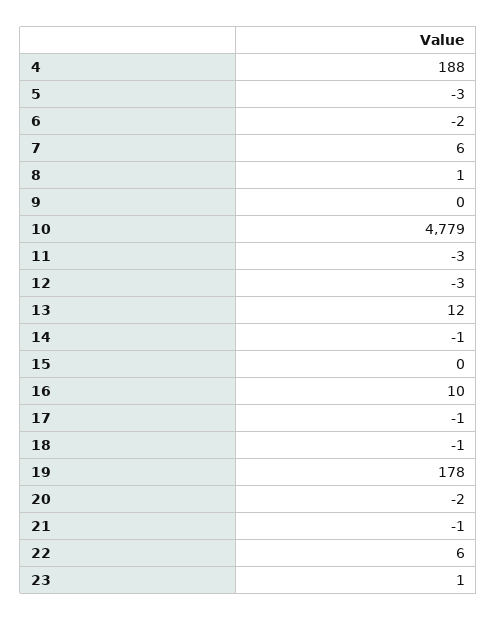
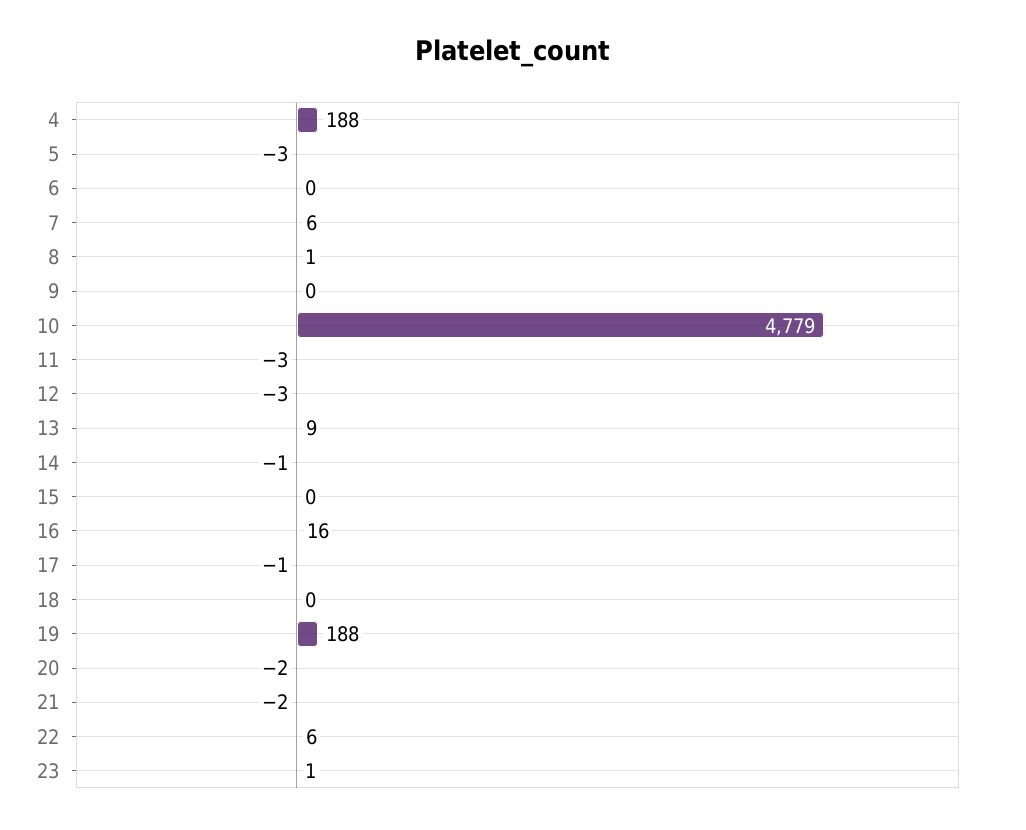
6: -2 -> 0
13: 12 -> 9
16: 10 -> 16
18: -1 -> 0
19: 178 -> 188
21: -1 -> -2

